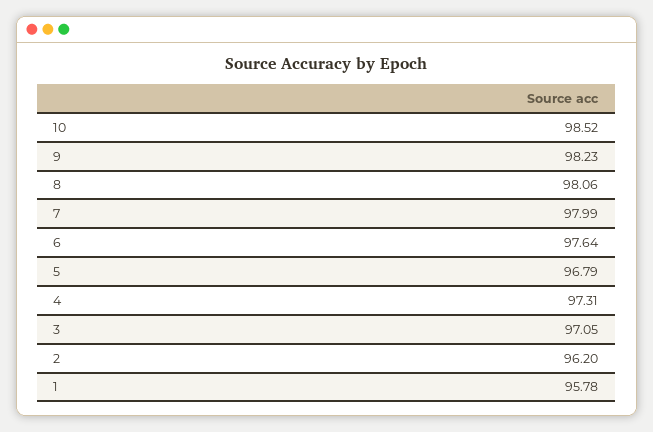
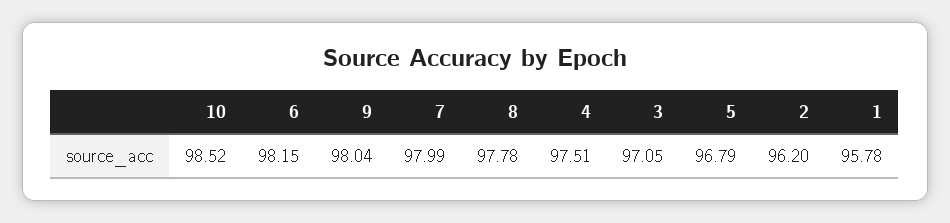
9: 98.23 -> 98.04
8: 98.06 -> 97.78
6: 97.64 -> 98.15
4: 97.31 -> 97.51

